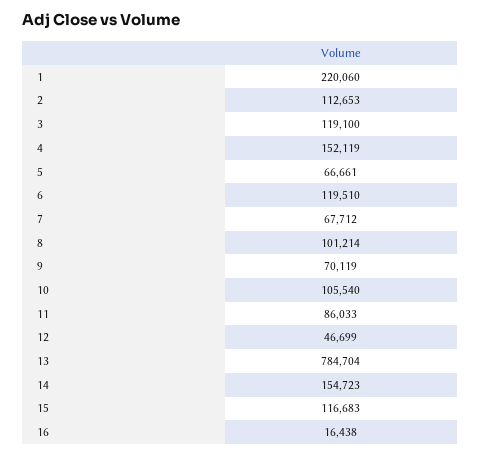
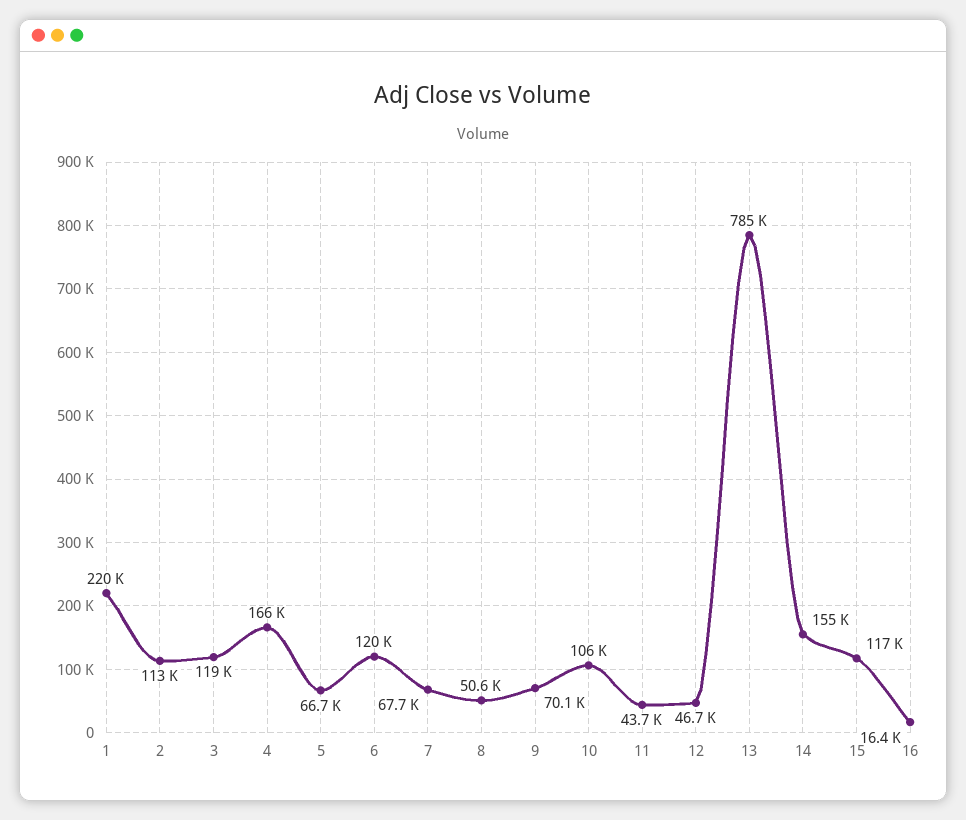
4: 152119 -> 166000
8: 101214 -> 50600
11: 86033 -> 43700

